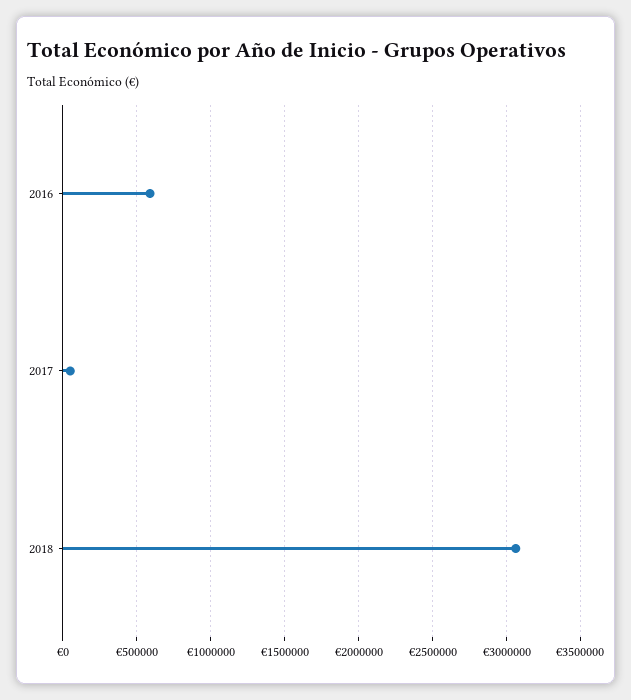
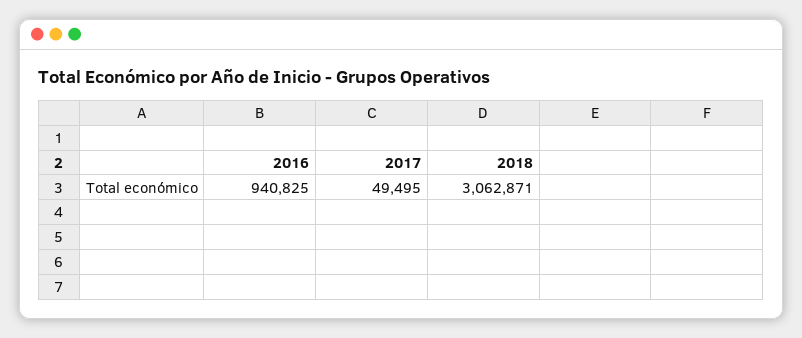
2016: 600000 -> 940825

